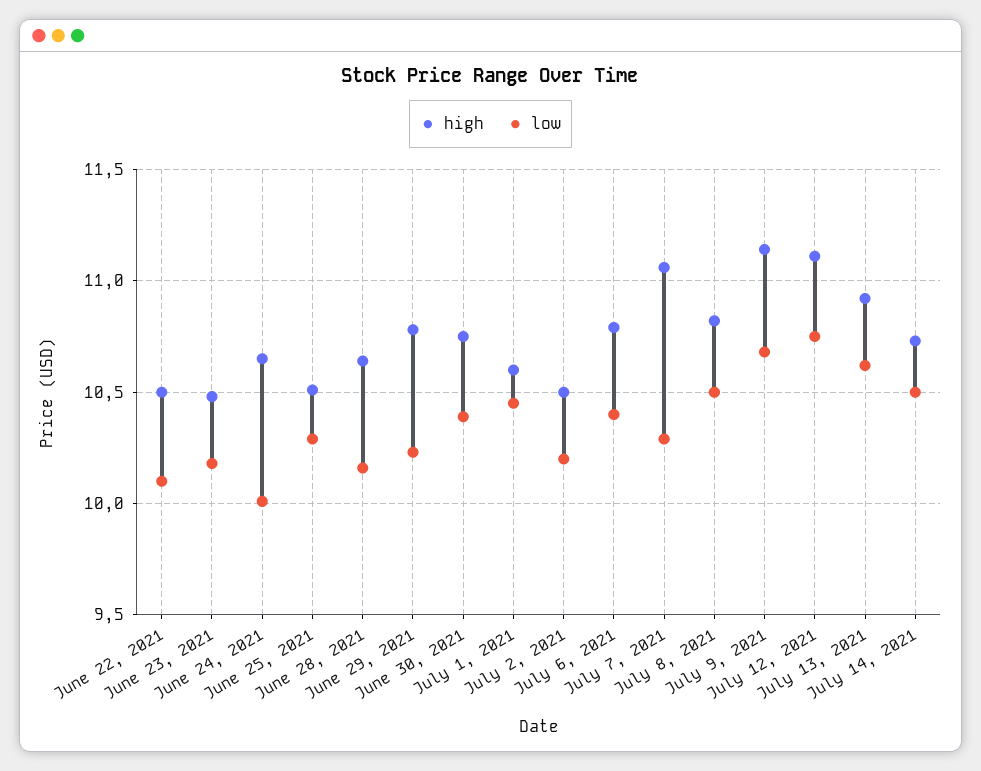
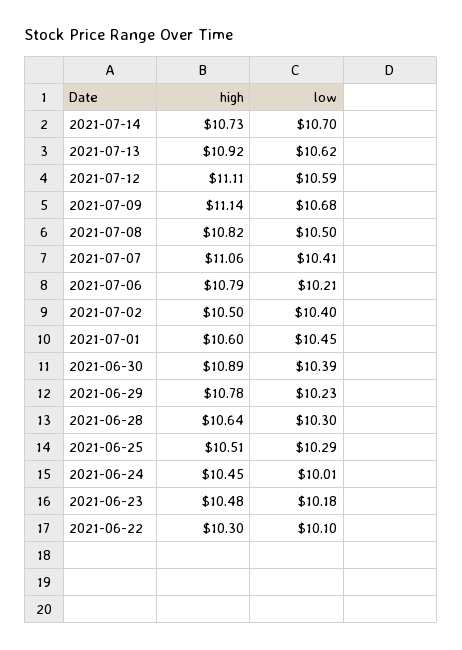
high, June 22, 2021: 10.5 -> 10.3
high, June 24, 2021: 10.65 -> 10.45
low, June 28, 2021: 10.15 -> 10.3
high, June 30, 2021: 10.75 -> 10.89
low, July 2, 2021: 10.2 -> 10.4
low, July 6, 2021: 10.4 -> 10.21
low, July 7, 2021: 10.3 -> 10.41
low, July 12, 2021: 10.75 -> 10.59
low, July 14, 2021: 10.5 -> 10.7

